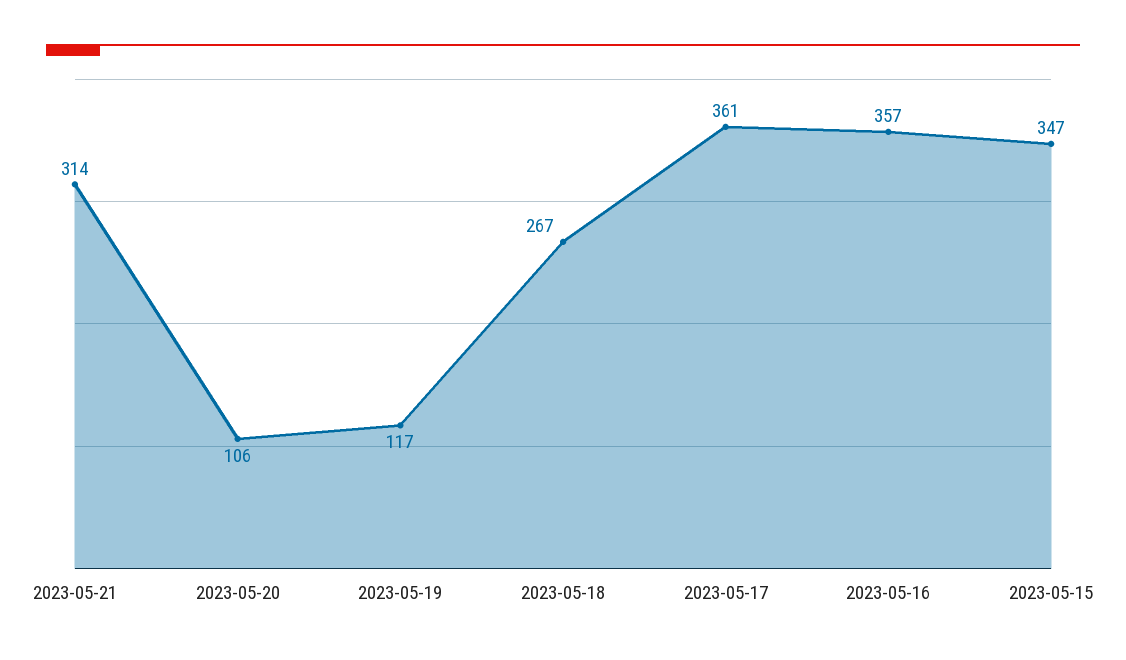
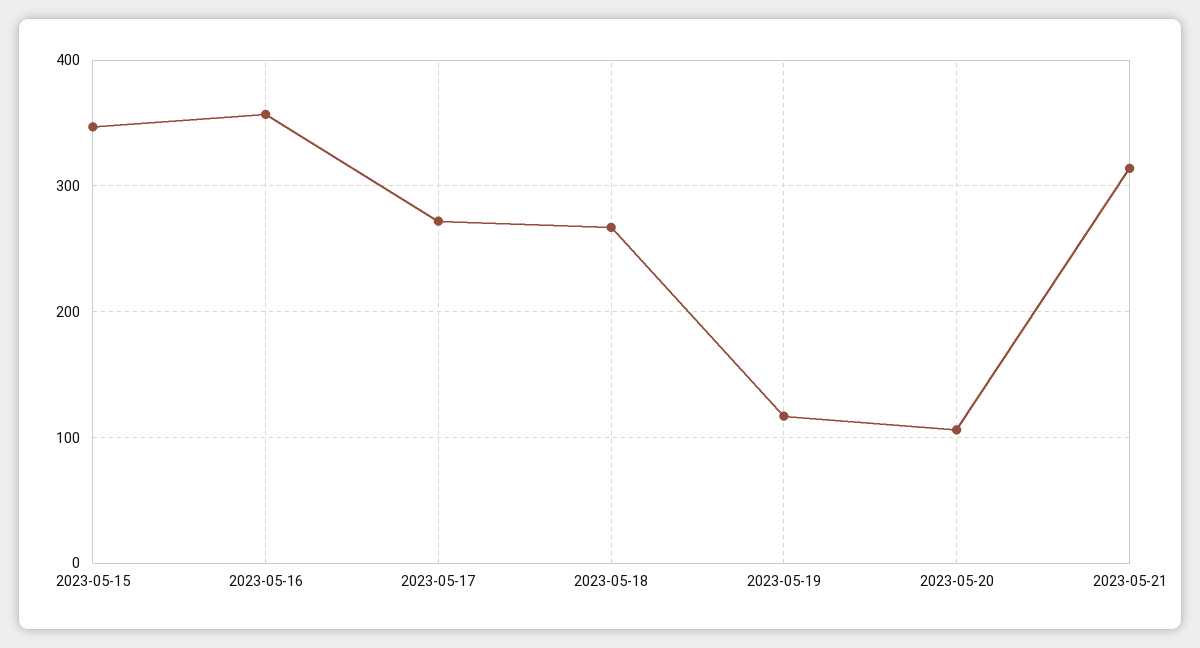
2023-05-17: 361 -> 270

